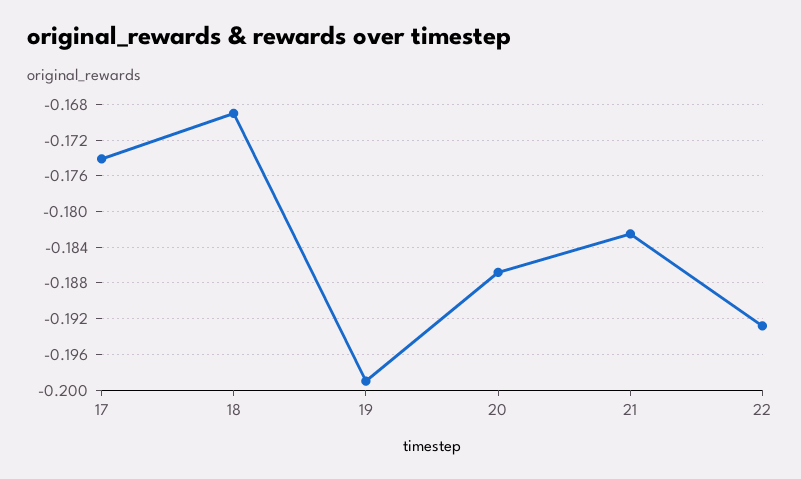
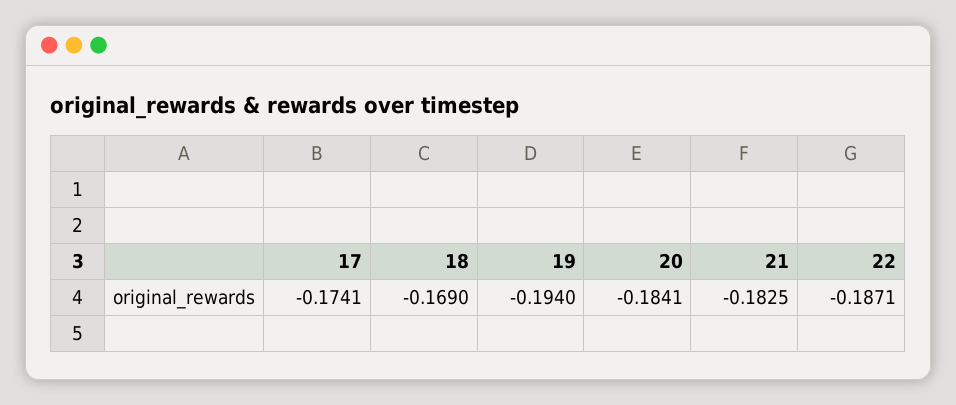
19: -0.199 -> -0.194
20: -0.187 -> -0.1841
22: -0.193 -> -0.1871

